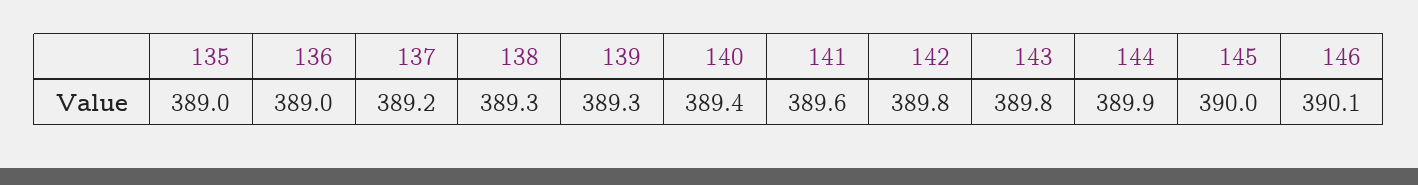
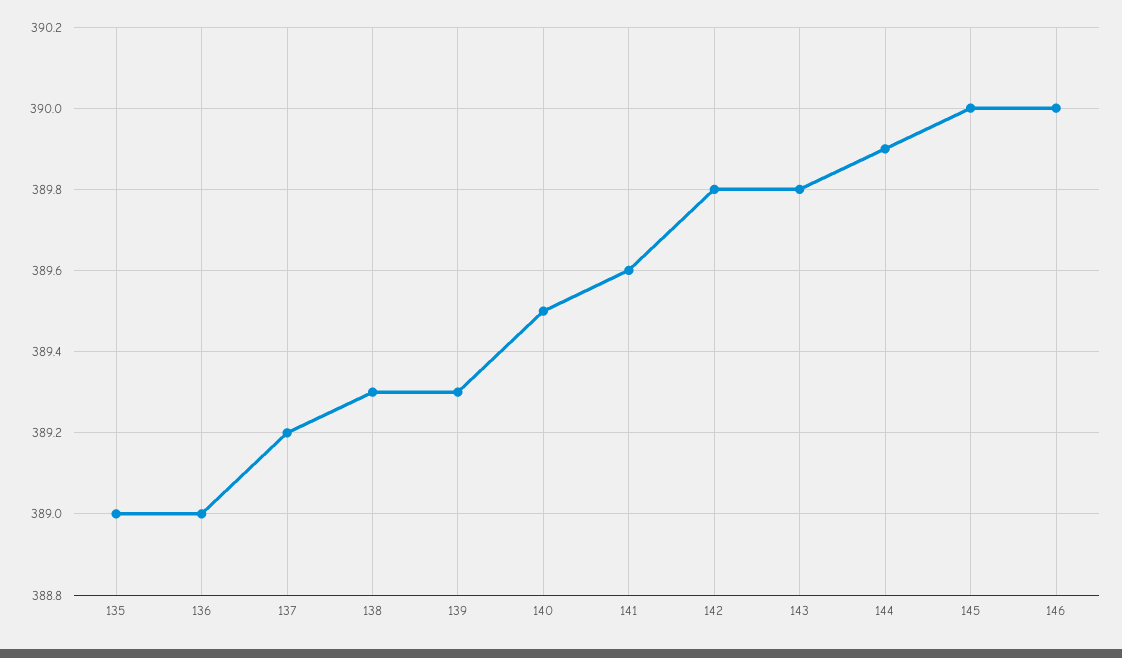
140: 389.4 -> 389.5
146: 390.1 -> 390

